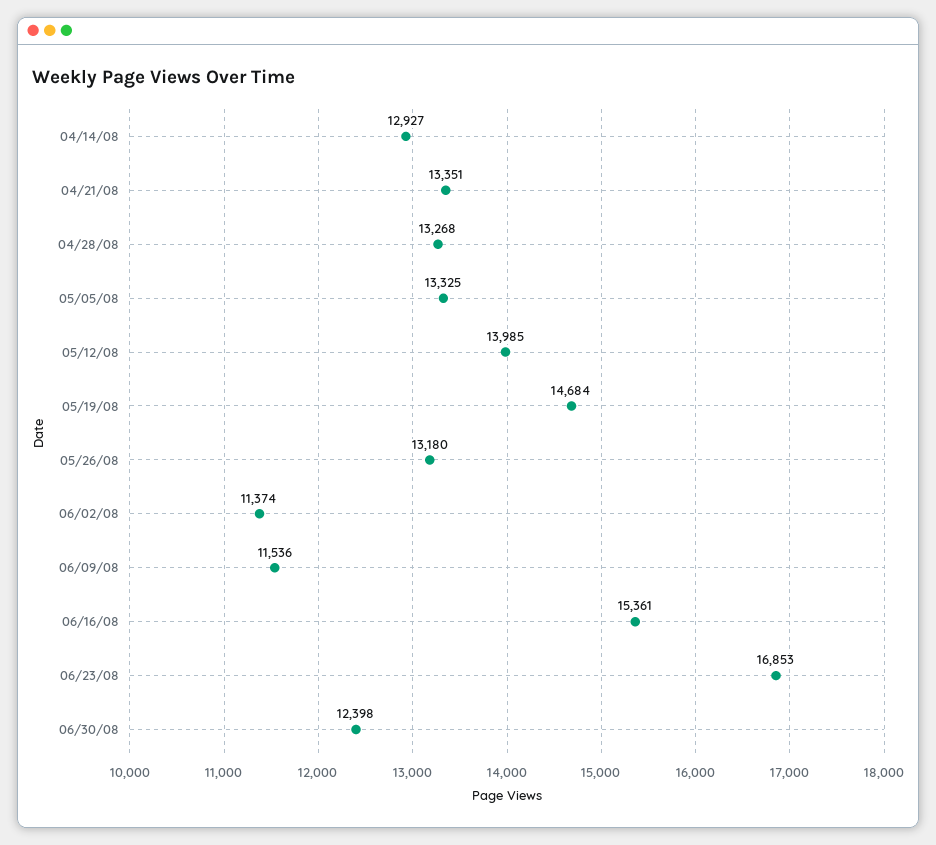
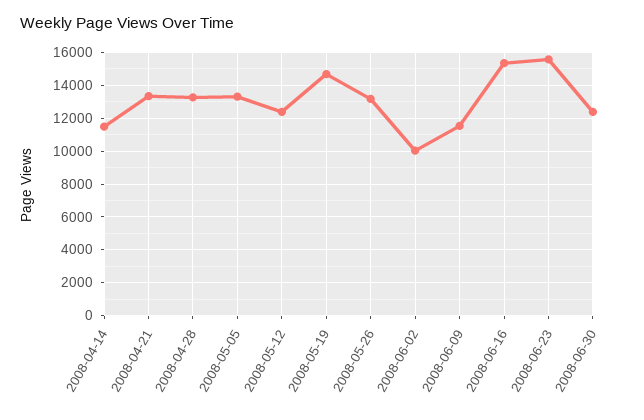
04/14/08: 12927 -> 11500
05/12/08: 13985 -> 12500
06/02/08: 11374 -> 10000
06/23/08: 16853 -> 15500

